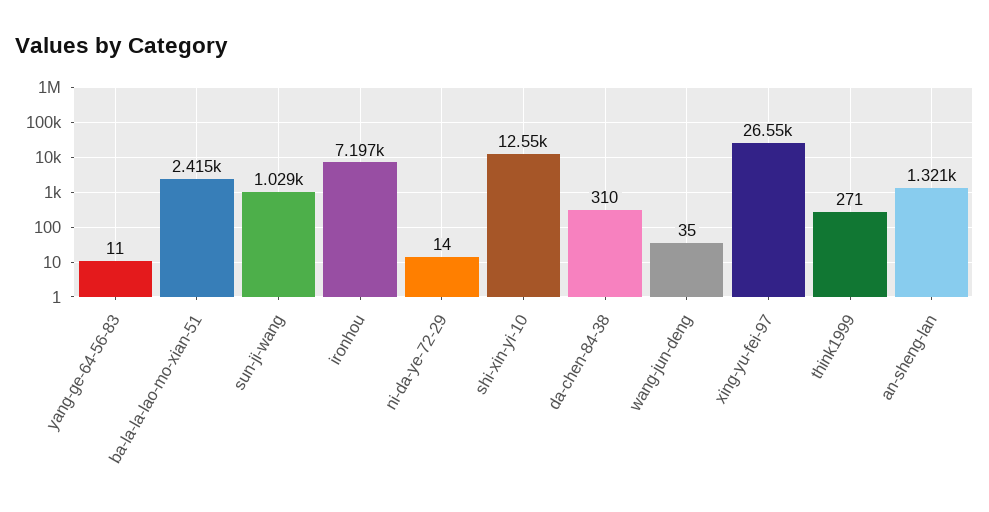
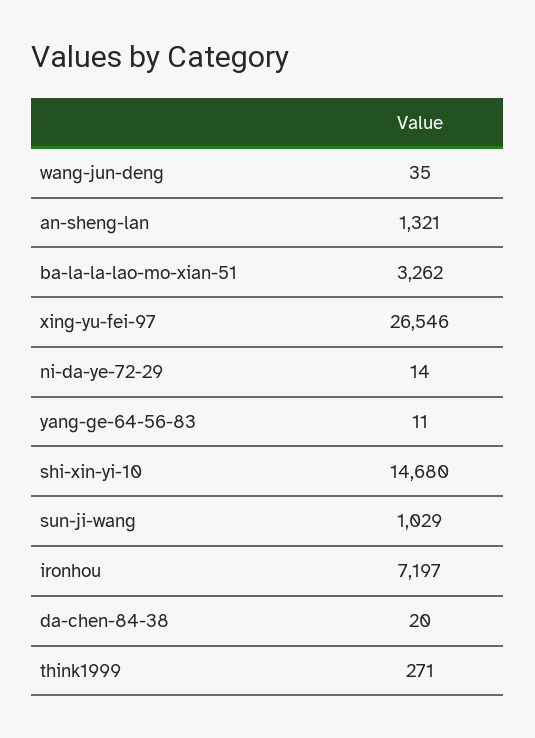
ba-la-la-lao-mo-xian-51: 2415 -> 3262
shi-xin-yi-10: 12550 -> 14680
da-chen-84-38: 310 -> 20

